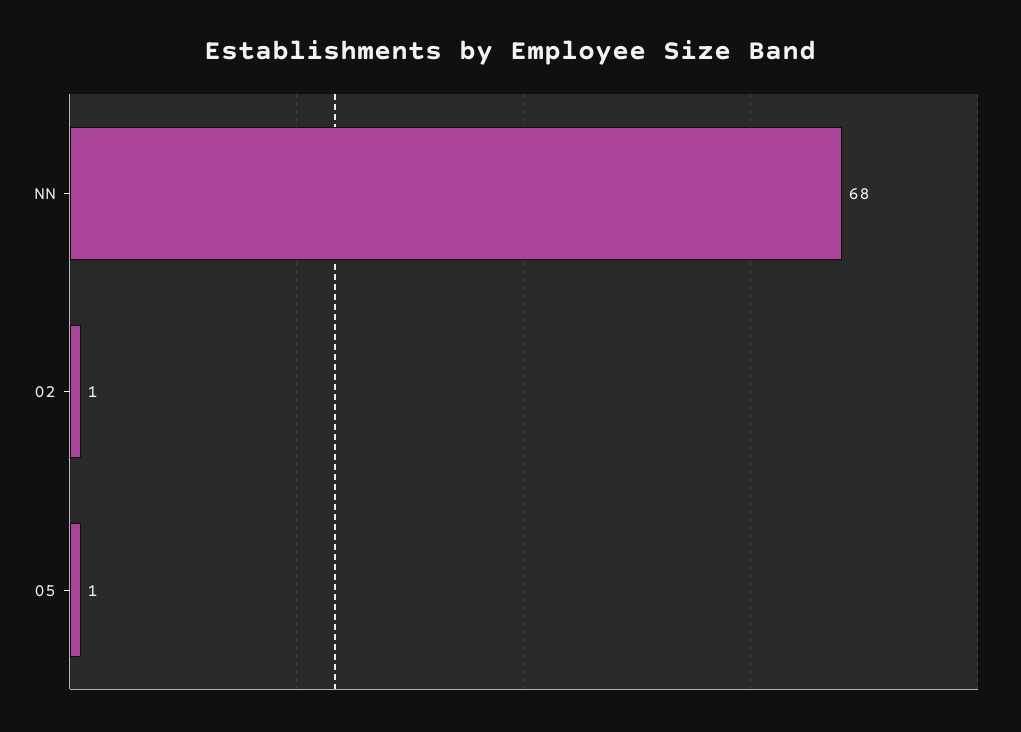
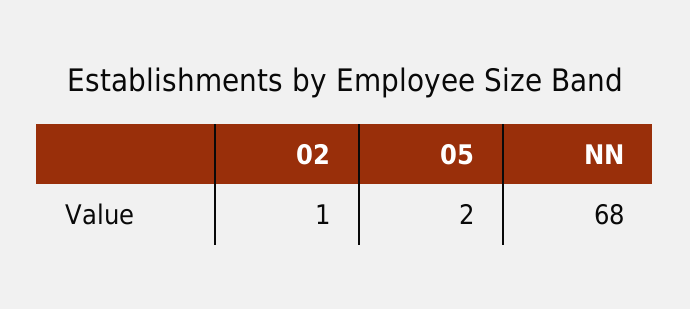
05: 1 -> 2

